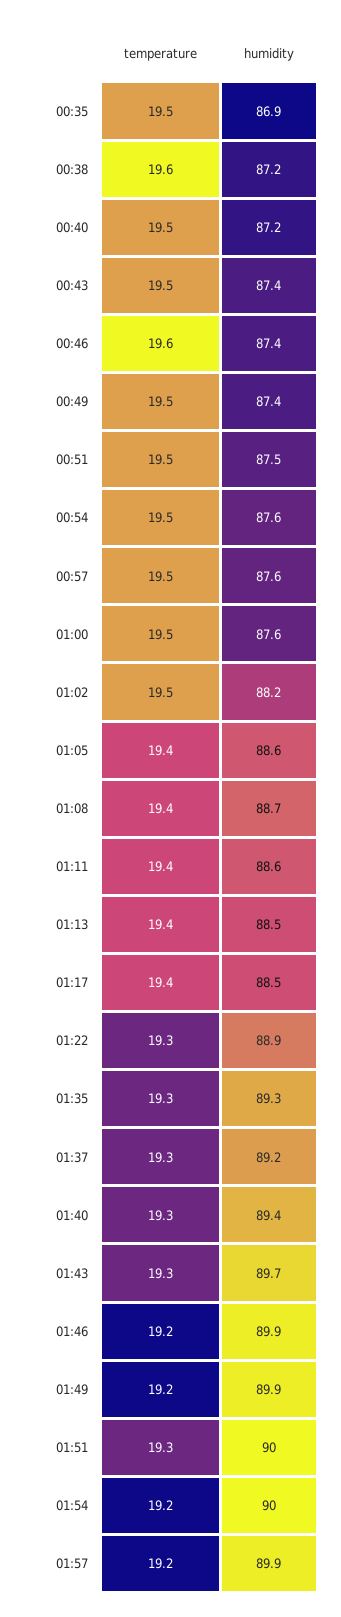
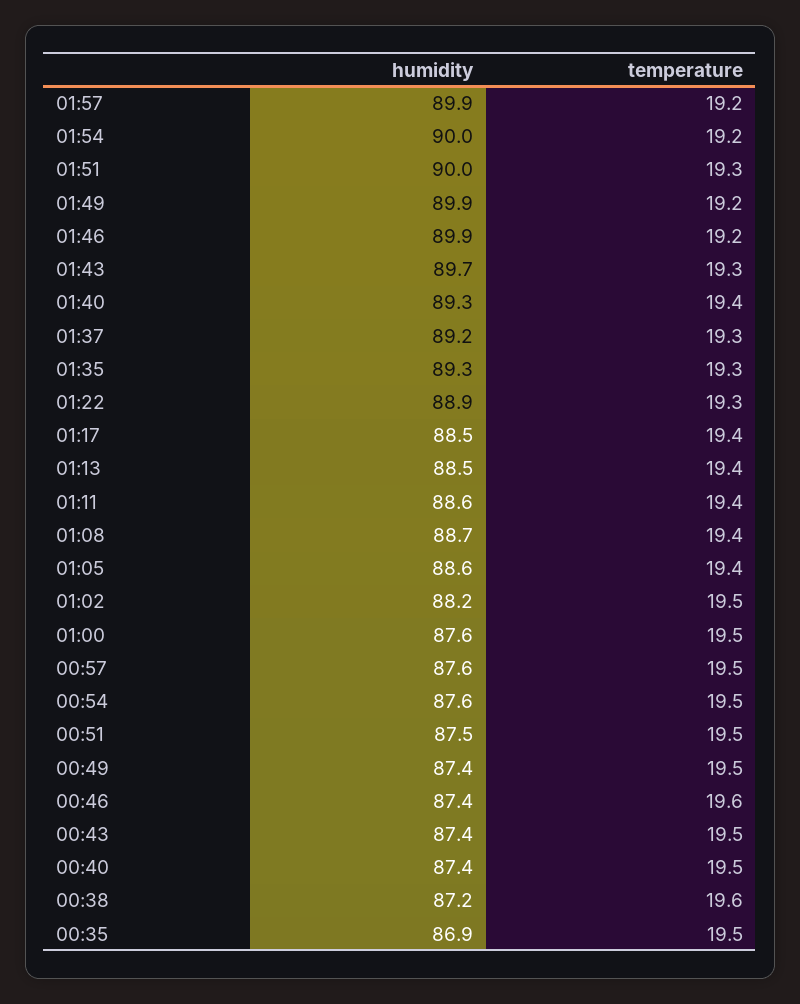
humidity, 00:40: 87.2 -> 87.4
temperature, 01:40: 19.3 -> 19.4
humidity, 01:40: 89.4 -> 89.3

